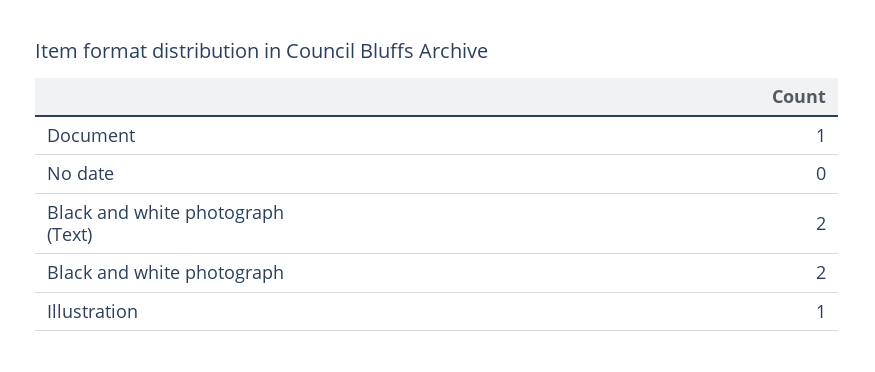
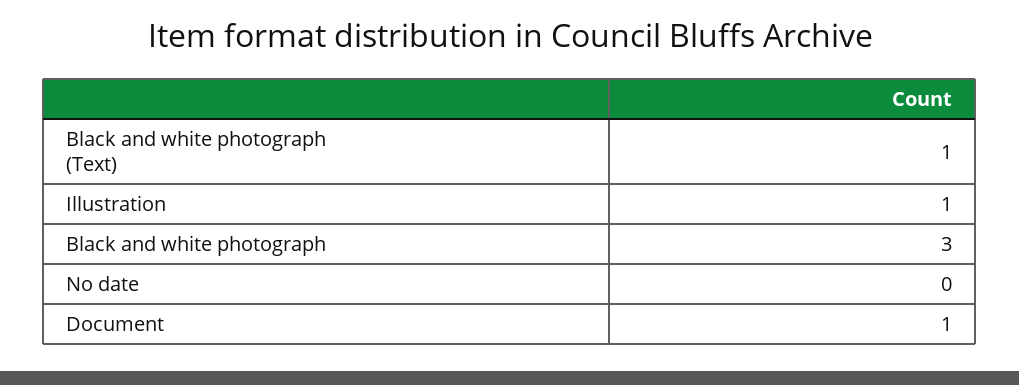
Black and white photograph (Text): 2 -> 1
Black and white photograph: 2 -> 3

